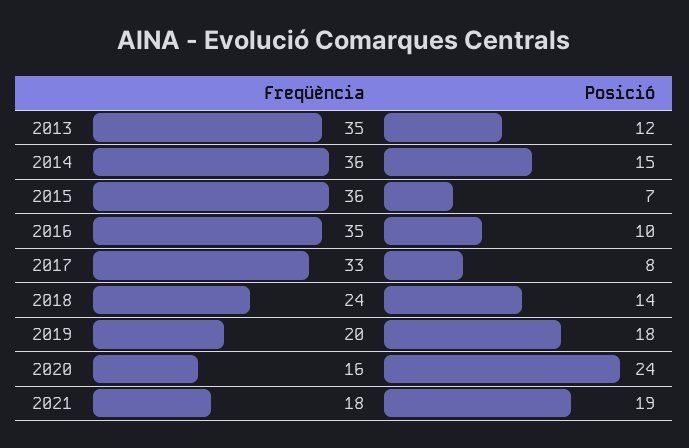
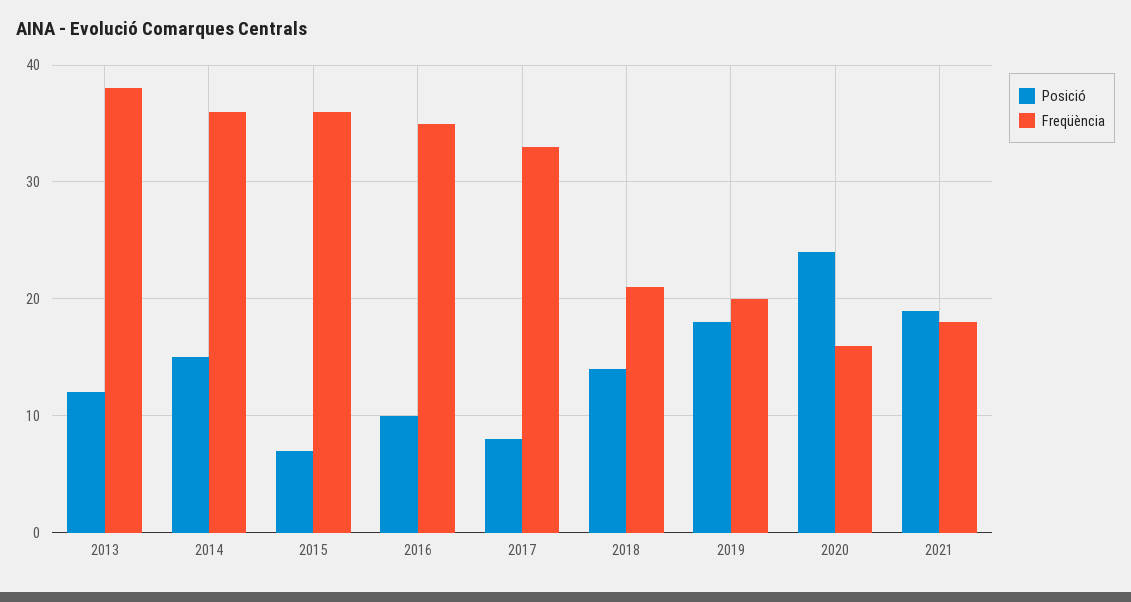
Freqüència, 2013: 35 -> 38
Freqüència, 2018: 24 -> 21

